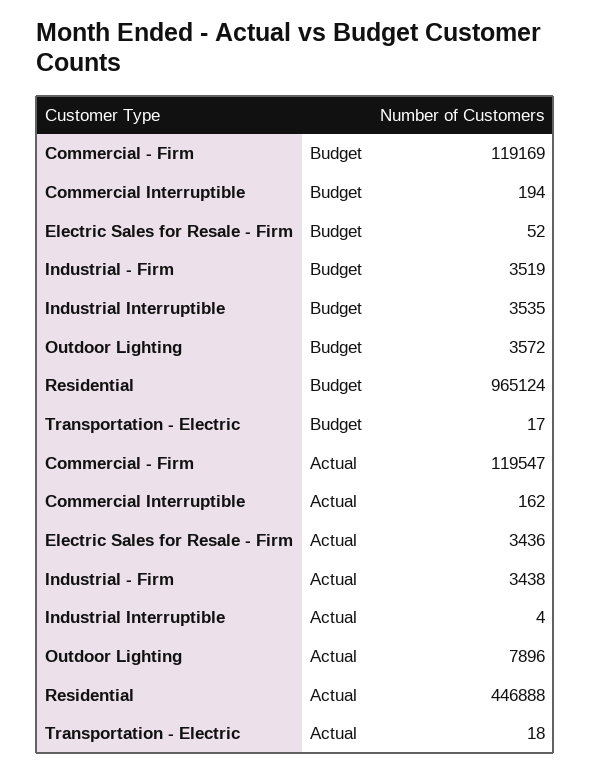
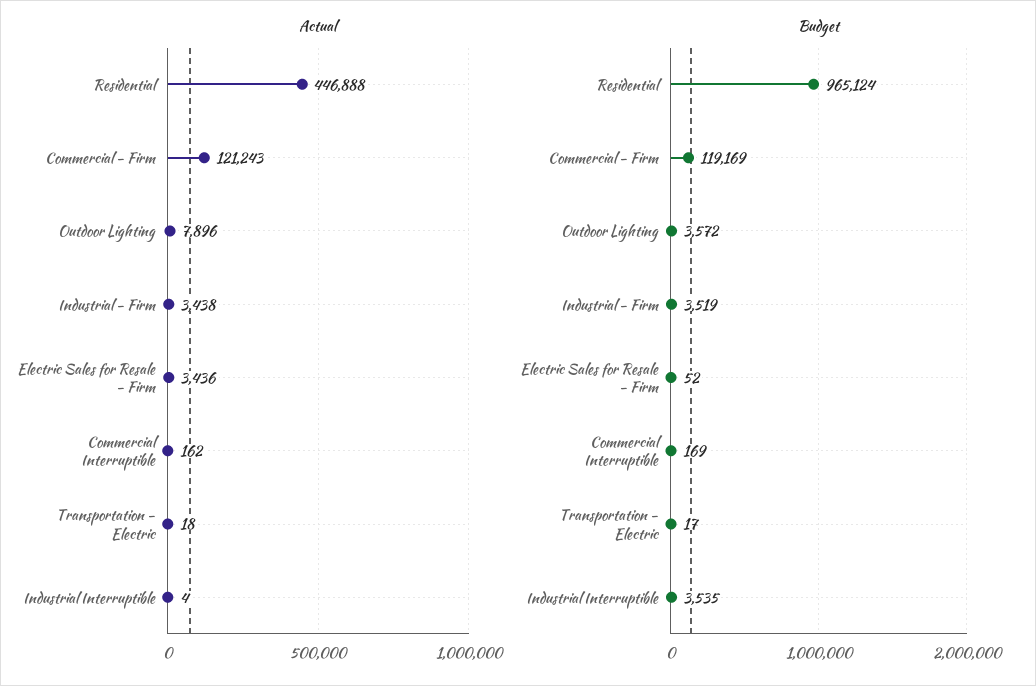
Budget, Commercial Interruptible: 194 -> 169
Actual, Commercial - Firm: 119547 -> 121243

